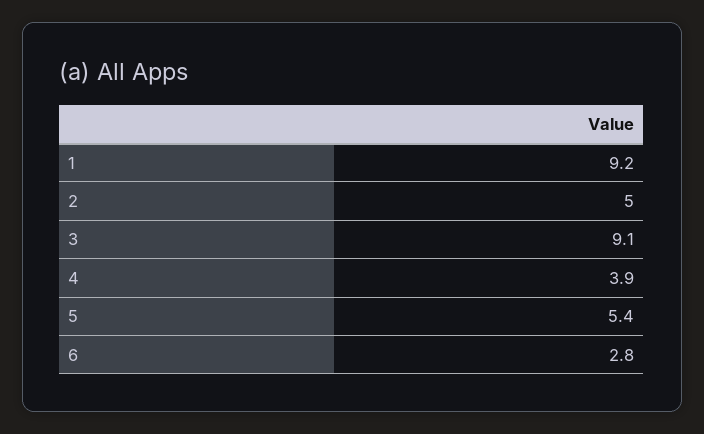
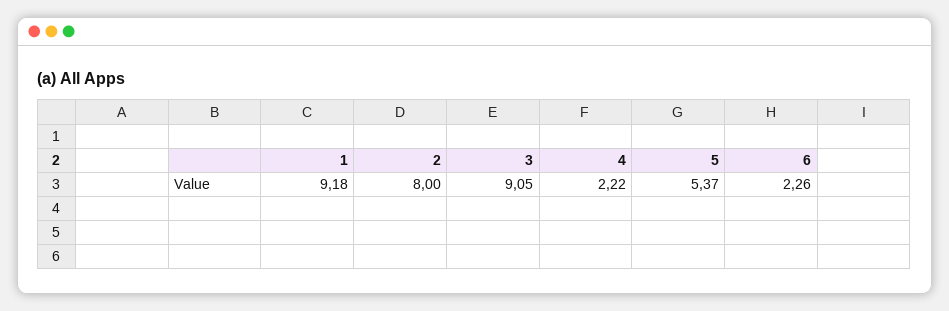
2: 5 -> 8
4: 3.9 -> 2.22
6: 2.8 -> 2.26

